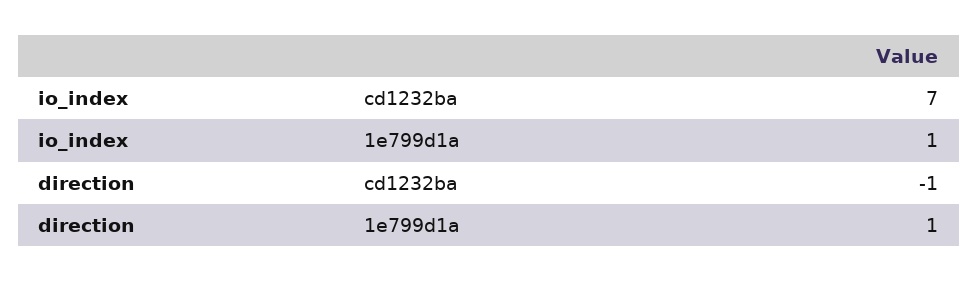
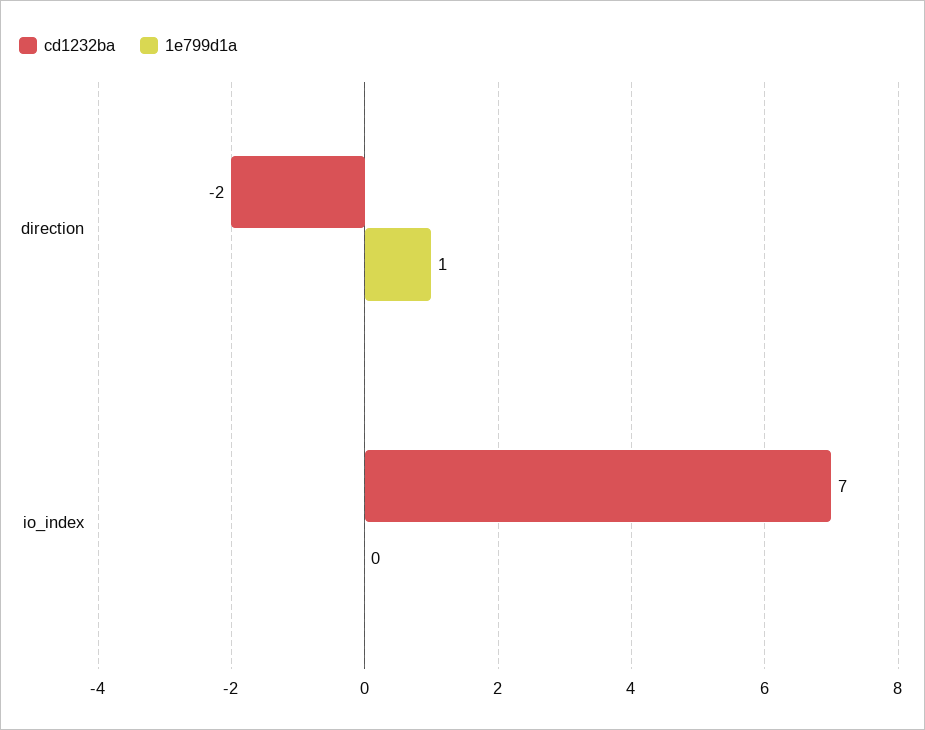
1e799d1a, io_index: 1 -> 0
cd1232ba, direction: -1 -> -2

